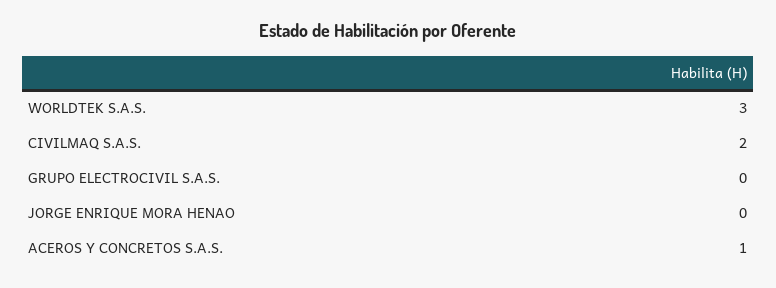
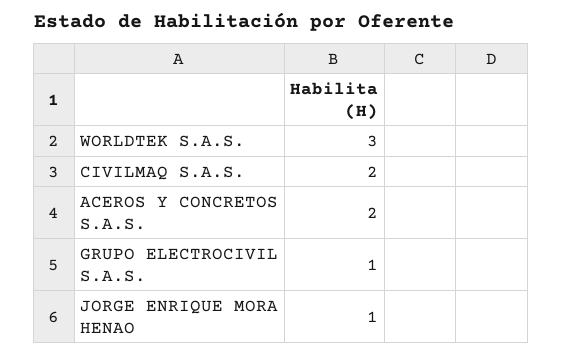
GRUPO ELECTROCIVIL S.A.S.: 0 -> 1
JORGE ENRIQUE MORA HENAO: 0 -> 1
ACEROS Y CONCRETOS S.A.S.: 1 -> 2

